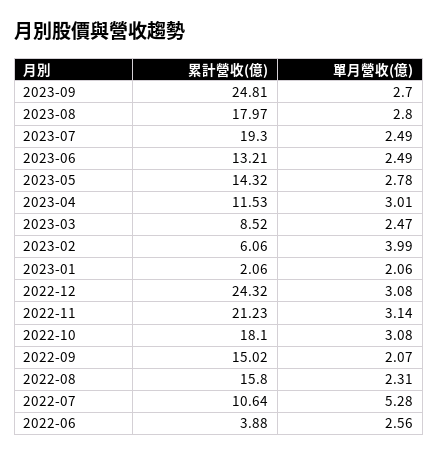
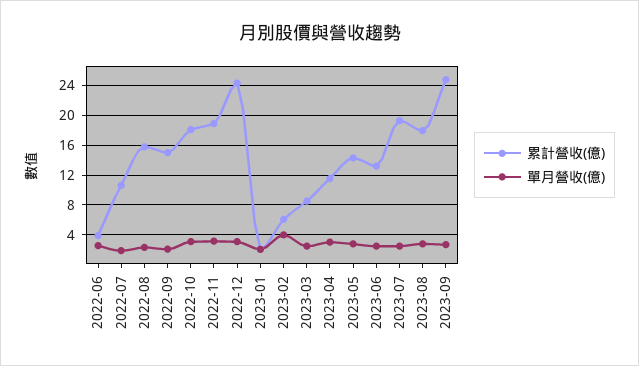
累計營收(億), 2022-11: 21.23 -> 19
單月營收(億), 2022-07: 5.28 -> 2

